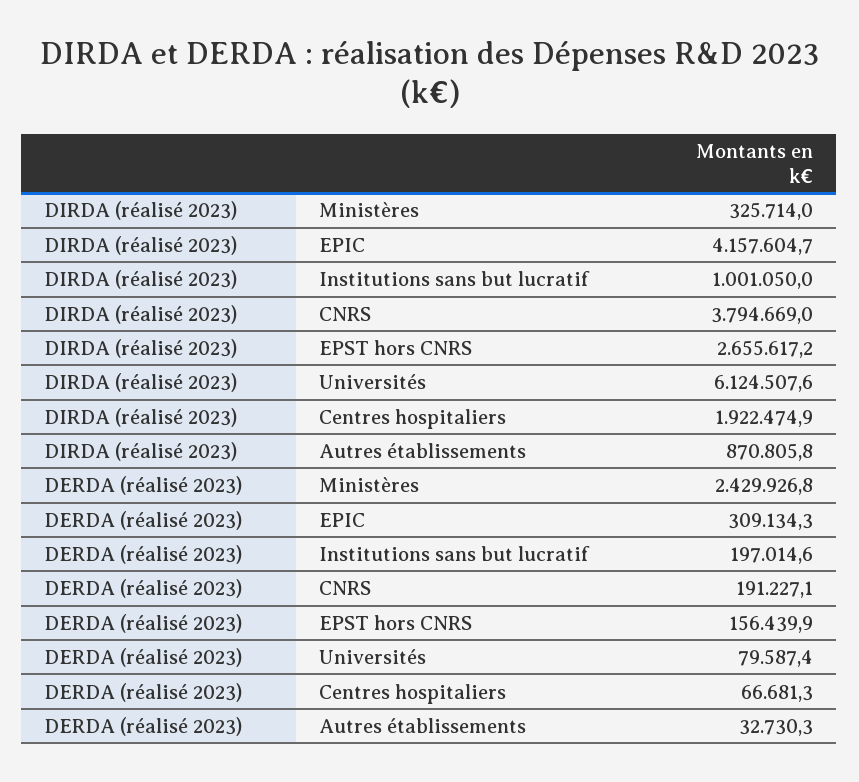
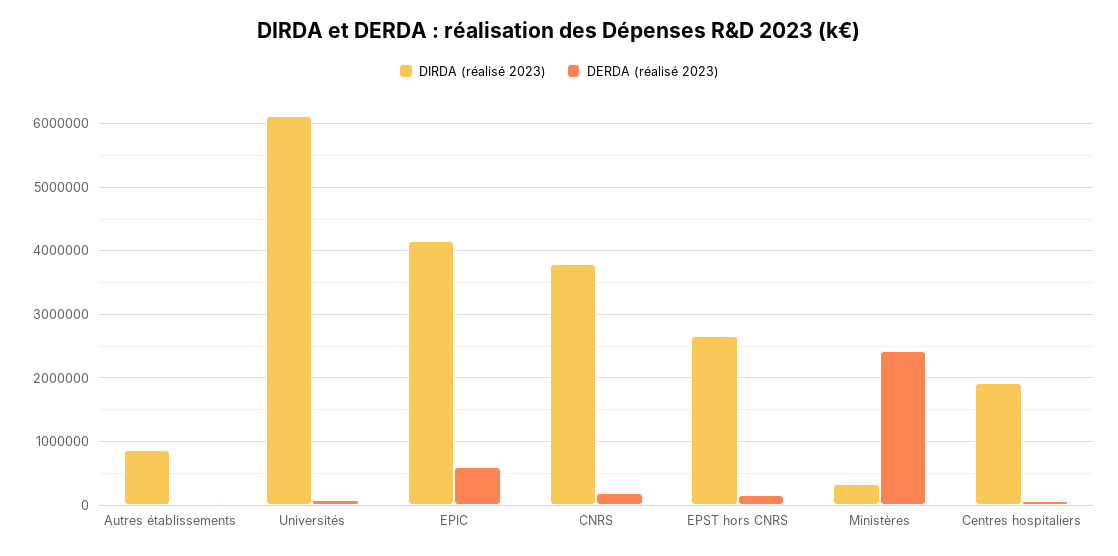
DIRDA (réalisé 2023), Institutions sans but lucratif: 1001050 -> none
DERDA (réalisé 2023), EPIC: 309134.3 -> 600000
DERDA (réalisé 2023), Institutions sans but lucratif: 197014.6 -> none

